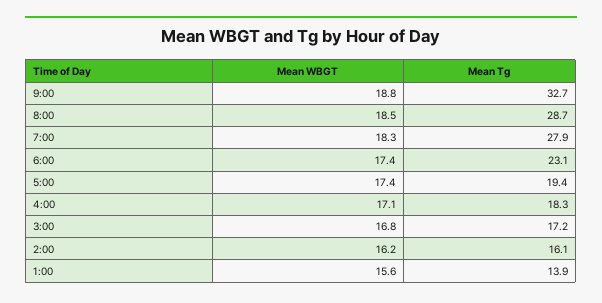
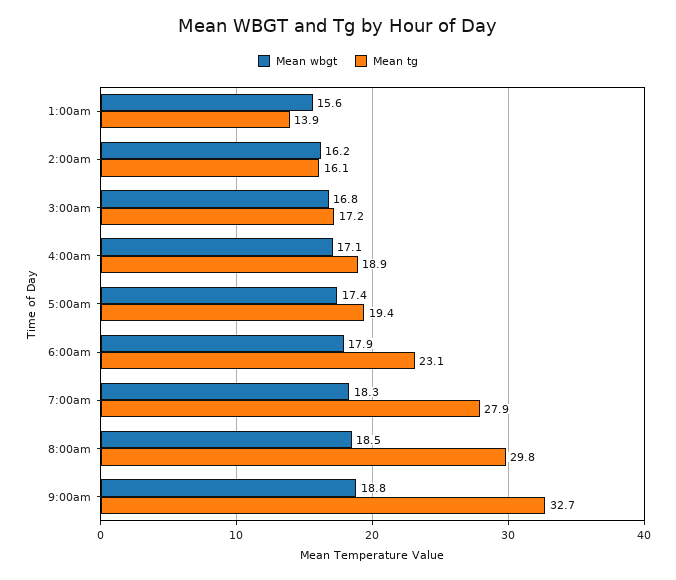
Mean Tg, 8:00: 28.7 -> 29.8
Mean WBGT, 6:00: 17.4 -> 17.9
Mean Tg, 4:00: 18.3 -> 18.9

